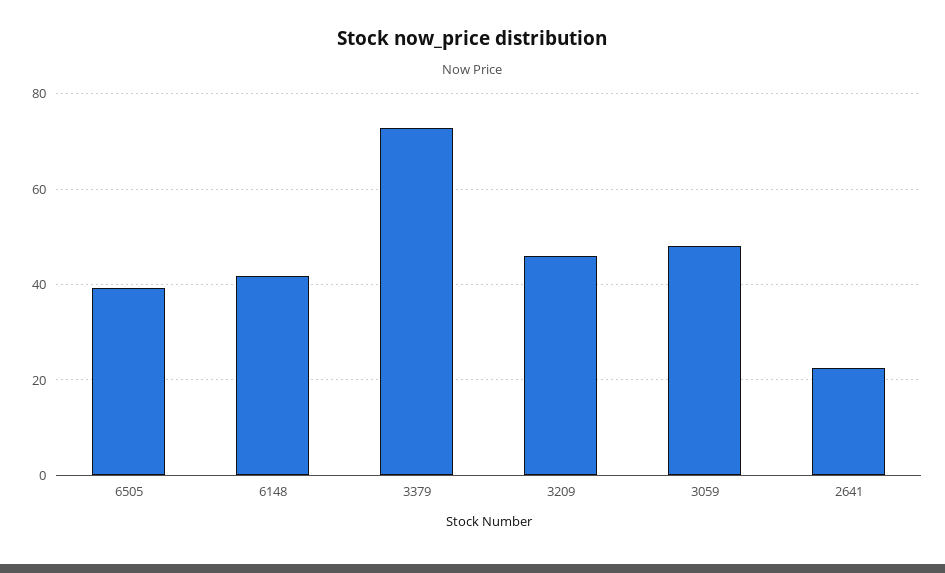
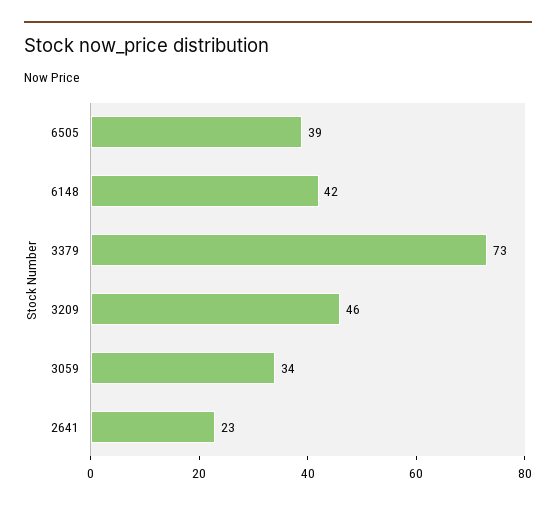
3059: 48 -> 34

